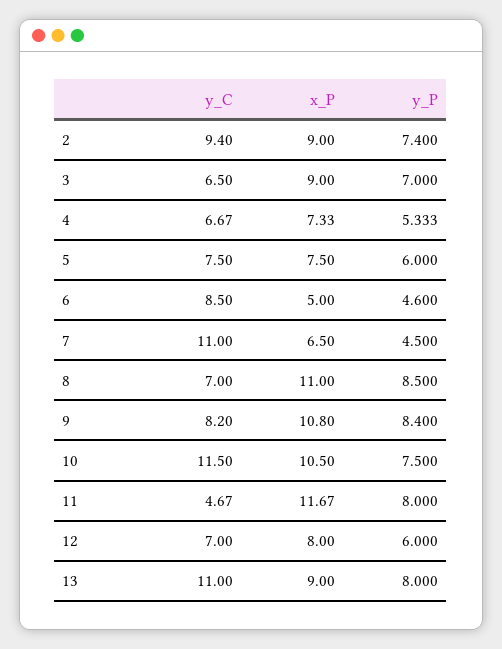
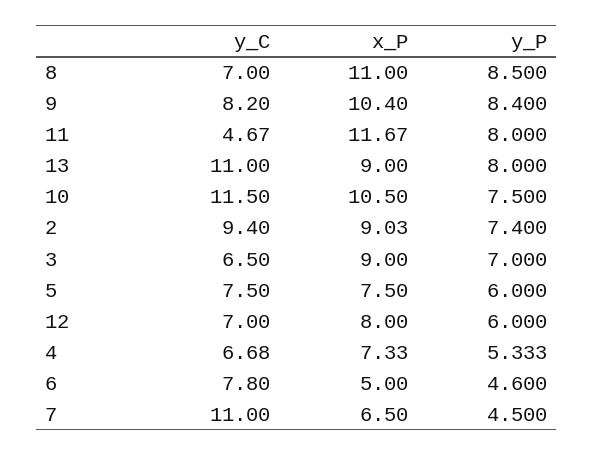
x_P, 2: 9 -> 9.03
y_C, 4: 6.67 -> 6.68
y_C, 6: 8.5 -> 7.8
x_P, 9: 10.8 -> 10.4

